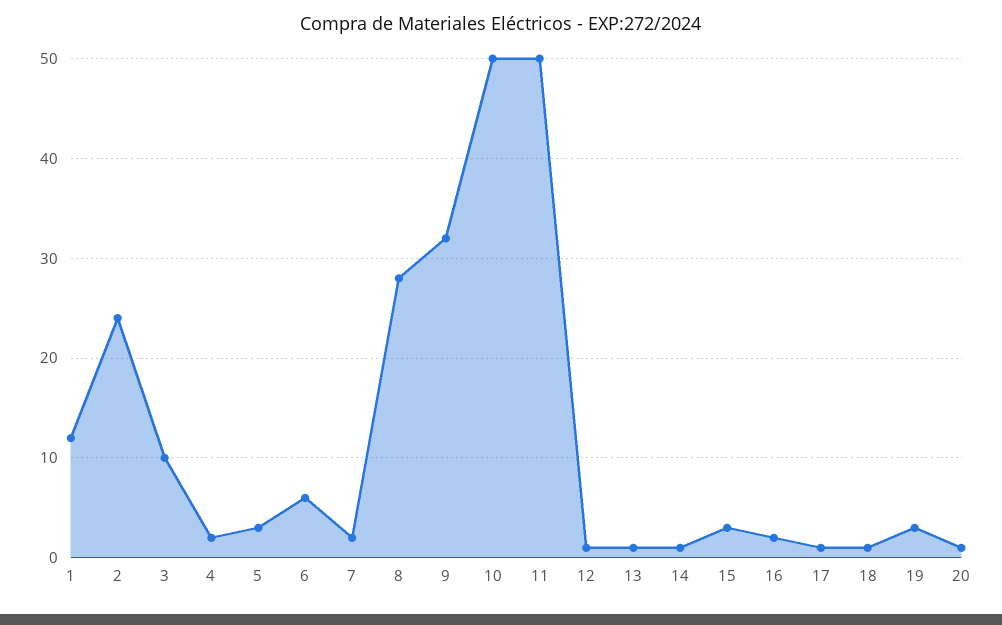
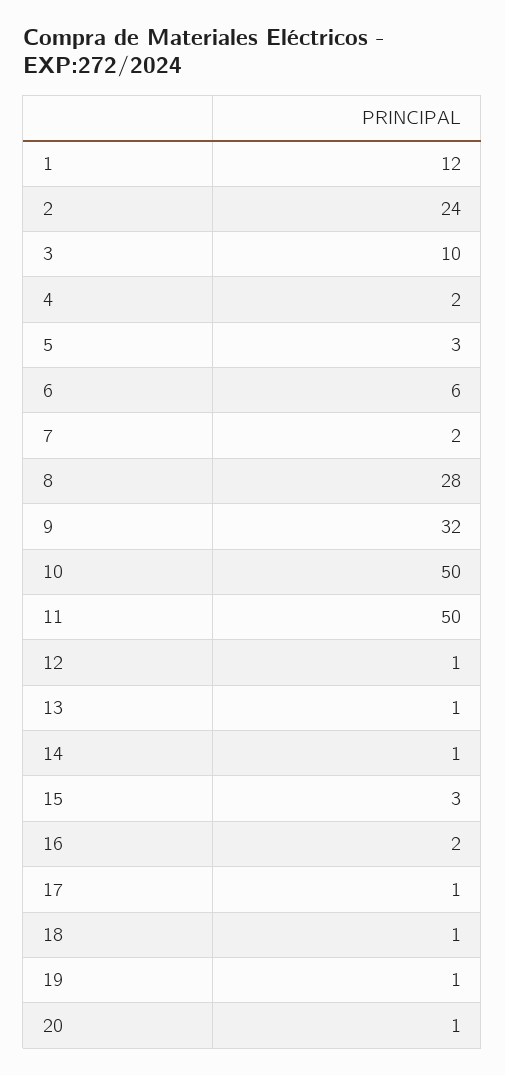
19: 3 -> 1

